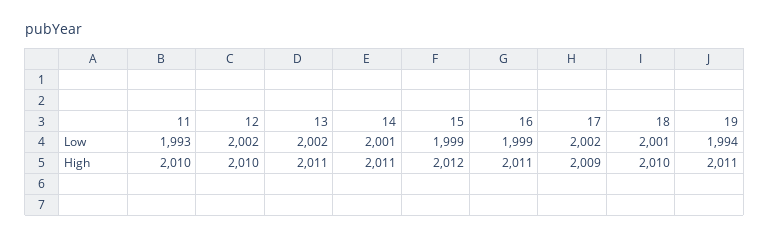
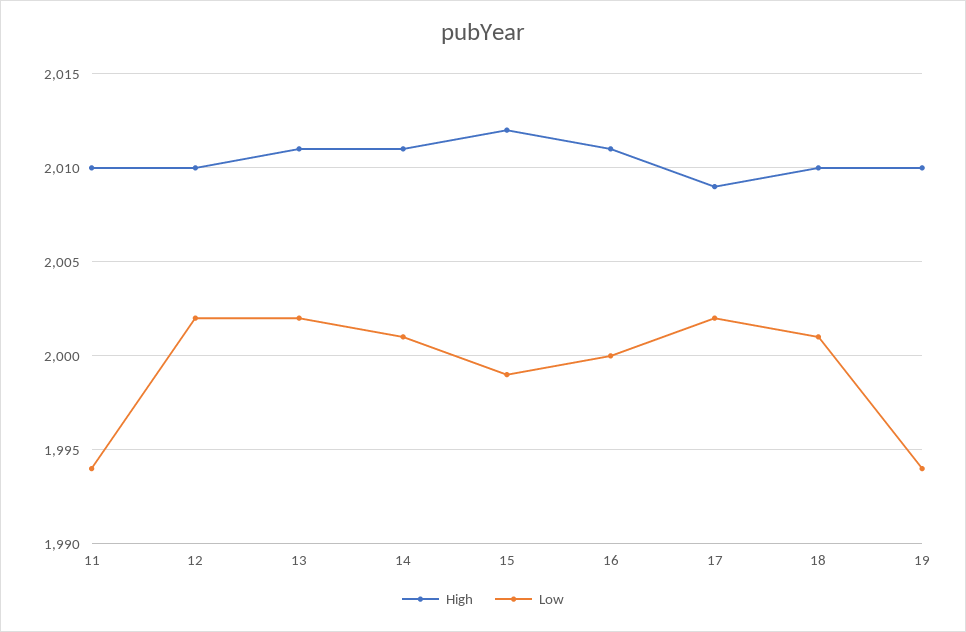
Low, 11: 1993 -> 1994
Low, 16: 1999 -> 2000
High, 19: 2011 -> 2010

